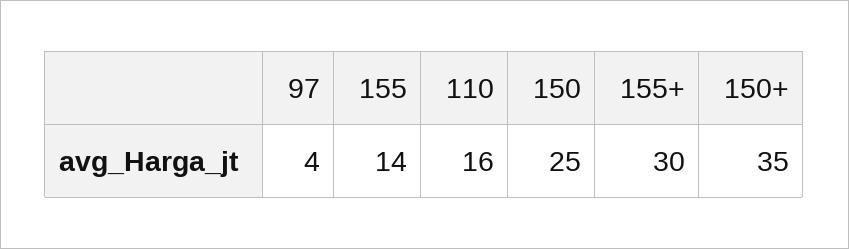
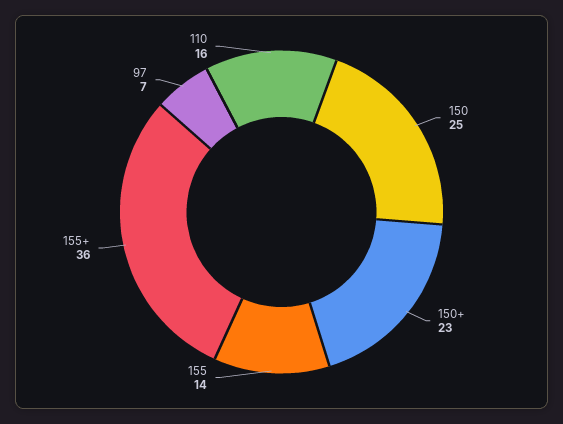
97: 4 -> 7
155+: 30 -> 36
150+: 35 -> 23

